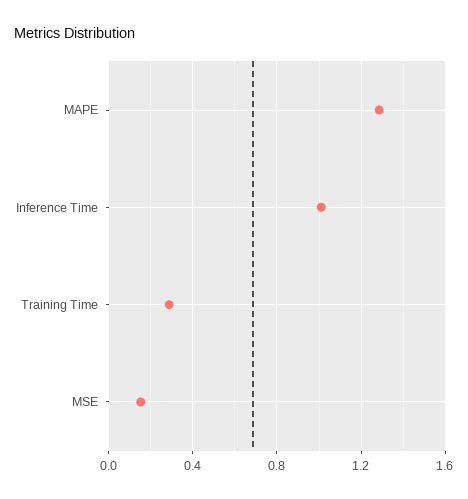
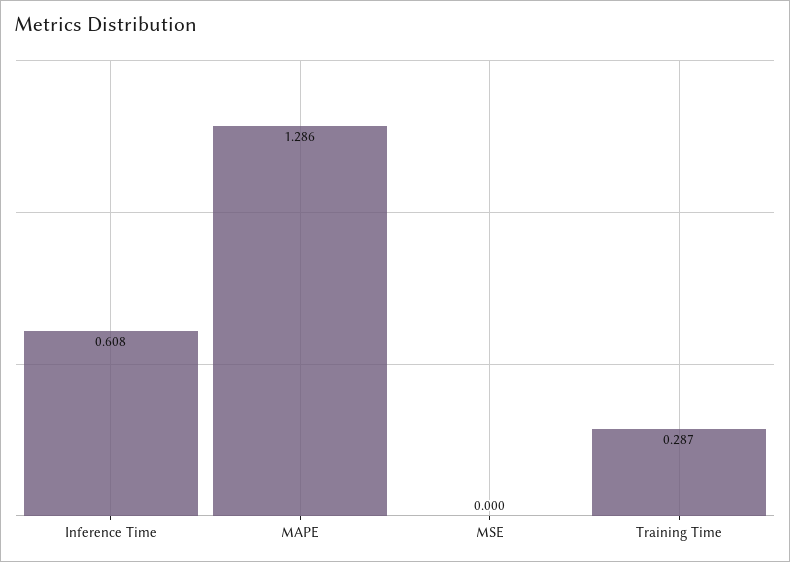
Inference Time: 1 -> 0.608
MSE: 0.15 -> 0

